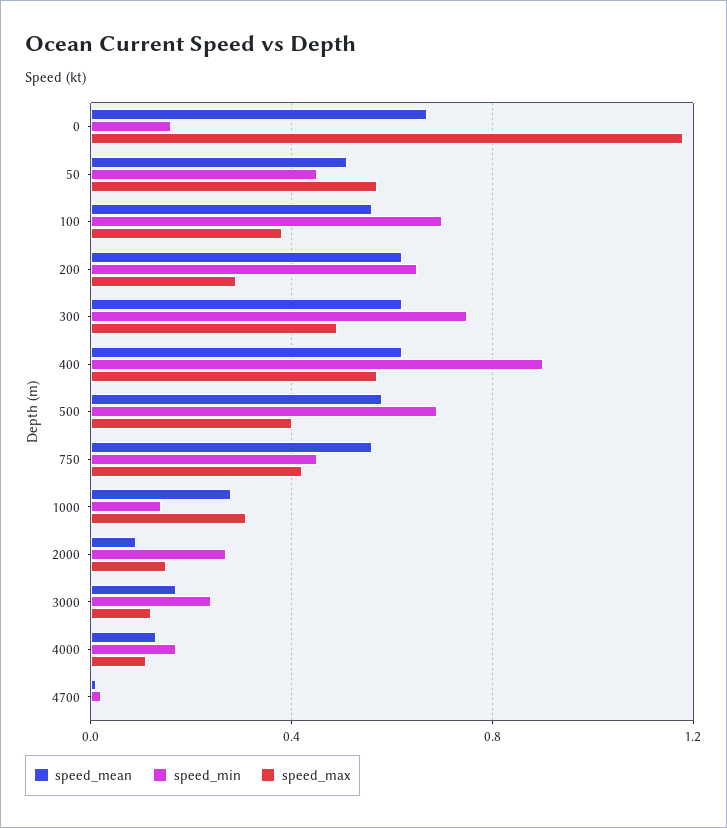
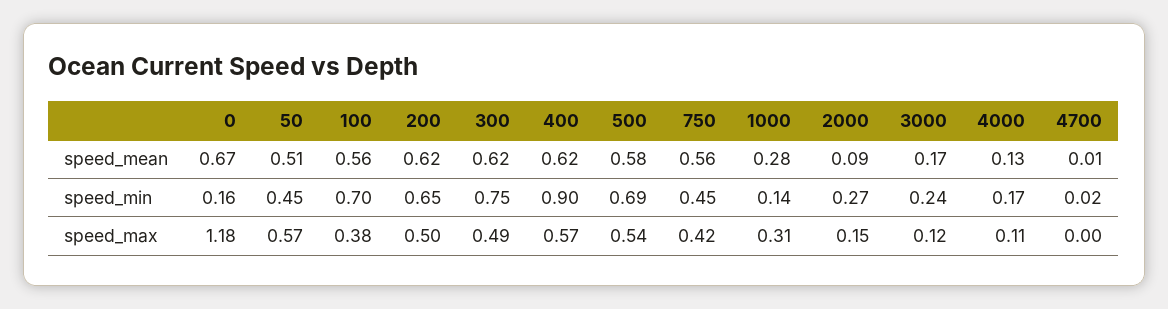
speed_max, 200: 0.3 -> 0.5
speed_max, 500: 0.4 -> 0.54

